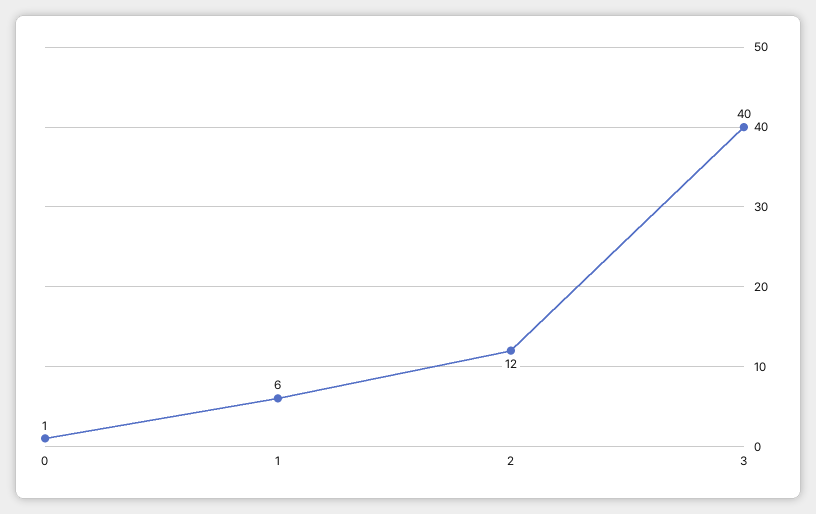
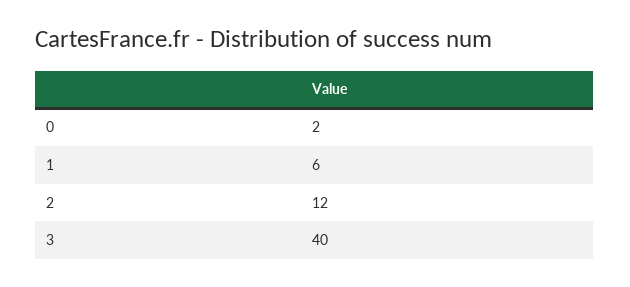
0: 1 -> 2

